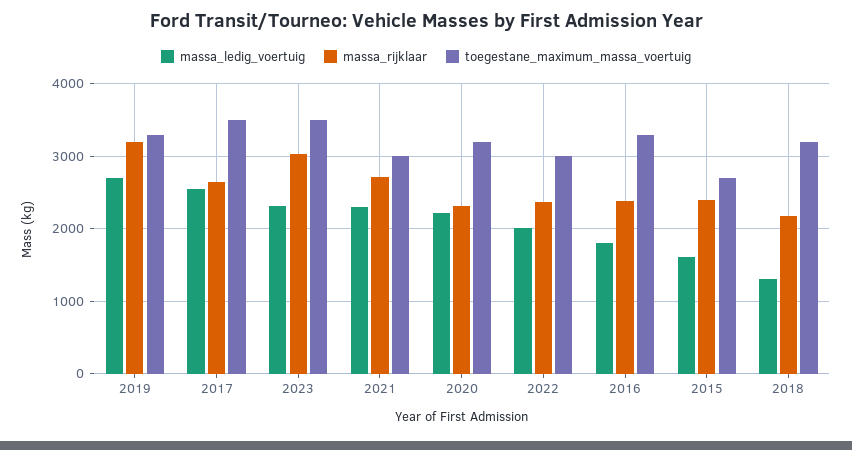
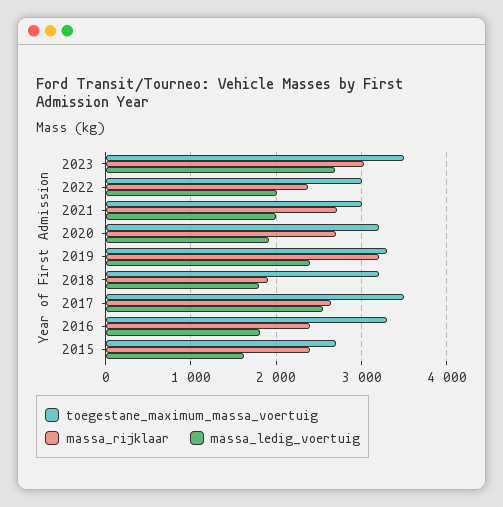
massa_ledig_voertuig, 2019: 2700 -> 2400
massa_ledig_voertuig, 2023: 2300 -> 2700
massa_ledig_voertuig, 2021: 2300 -> 2000
massa_ledig_voertuig, 2020: 2200 -> 1900
massa_rijklaar, 2020: 2300 -> 2700
massa_ledig_voertuig, 2018: 1300 -> 1800
massa_rijklaar, 2018: 2200 -> 1900

